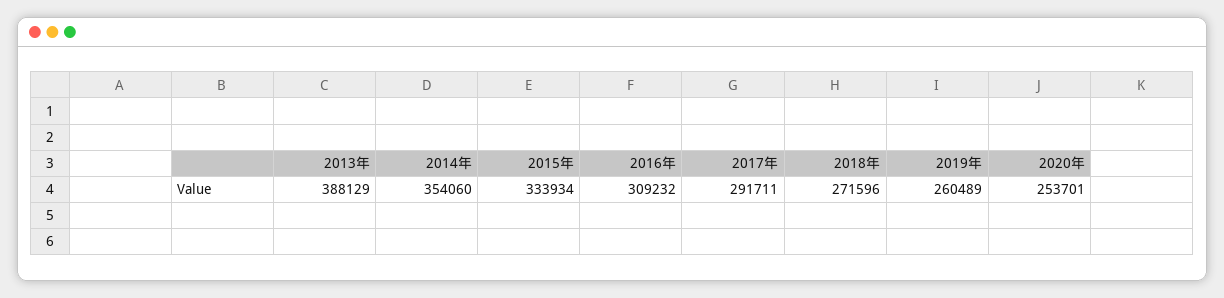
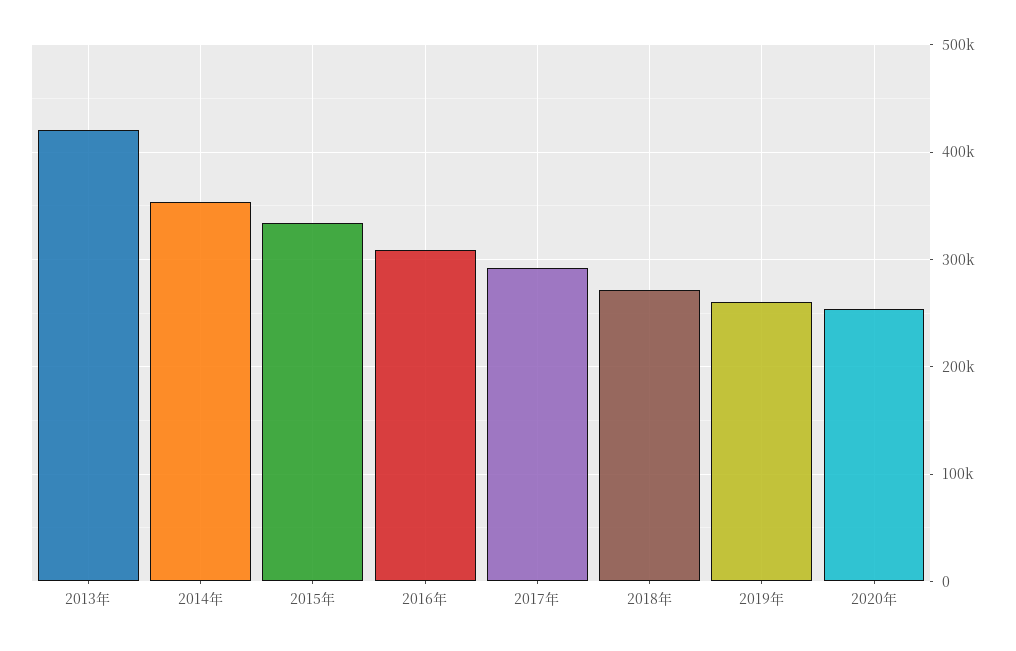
2013年: 388129 -> 420000

